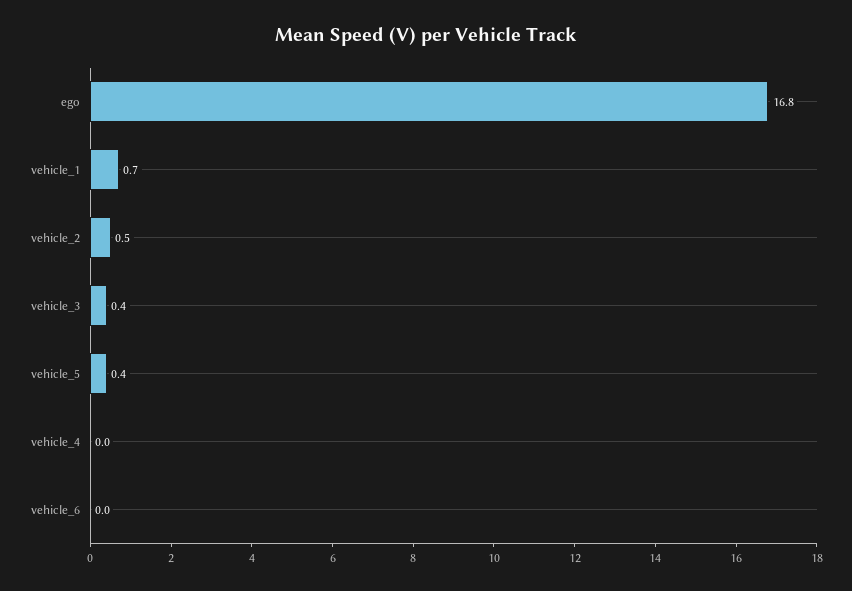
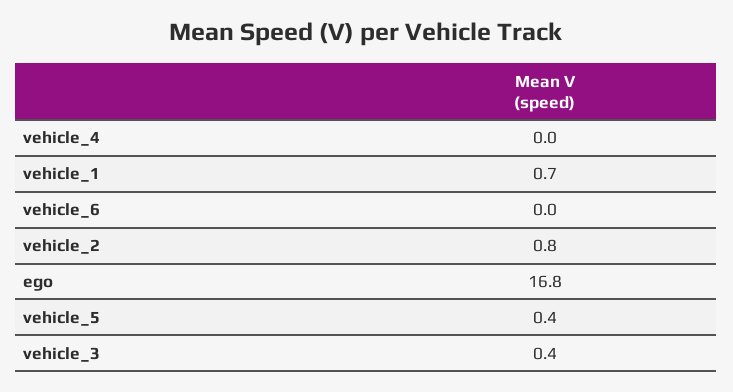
vehicle_2: 0.5 -> 0.8

